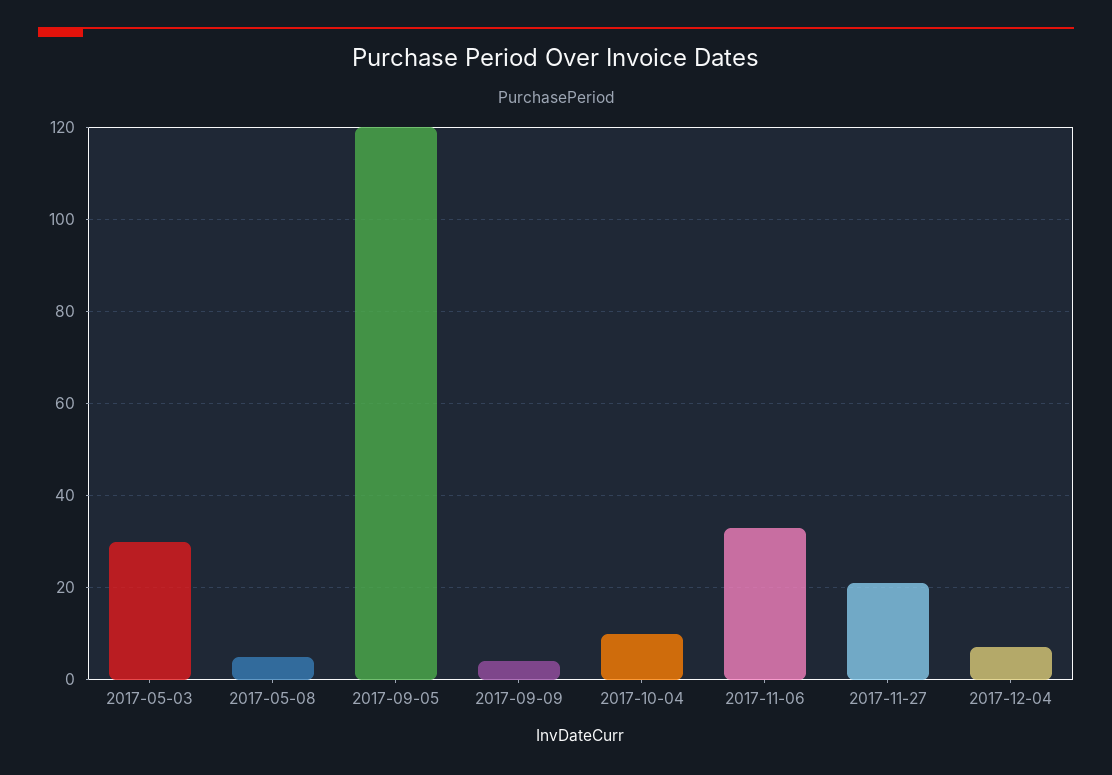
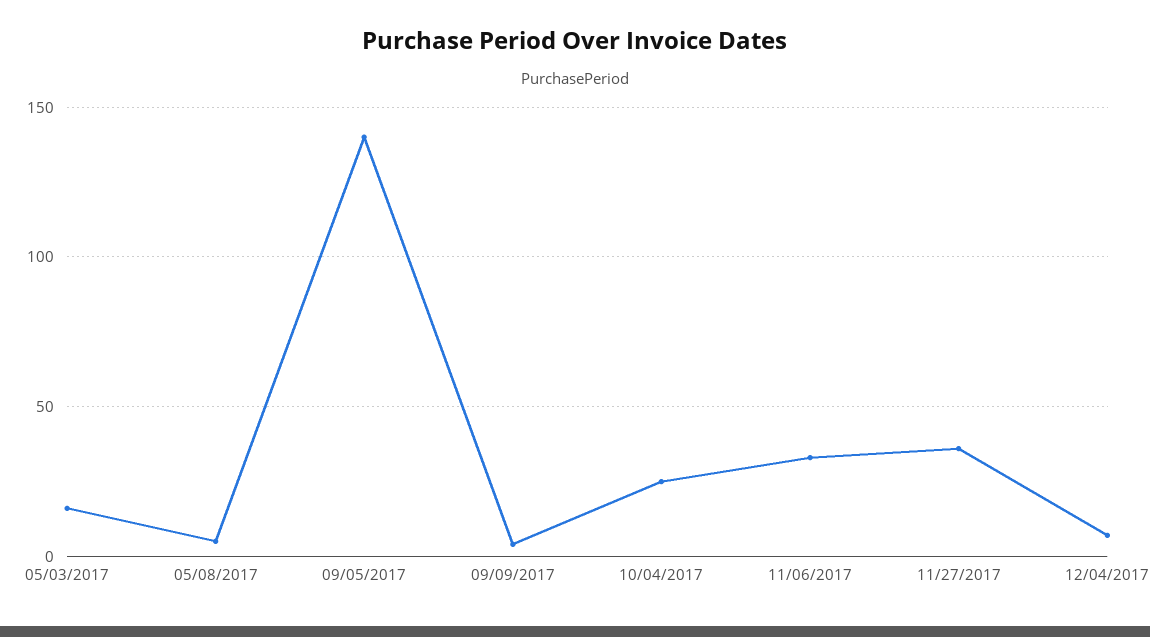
2017-05-03: 30 -> 15
2017-09-05: 120 -> 140
2017-10-04: 10 -> 25
2017-11-27: 20 -> 35

